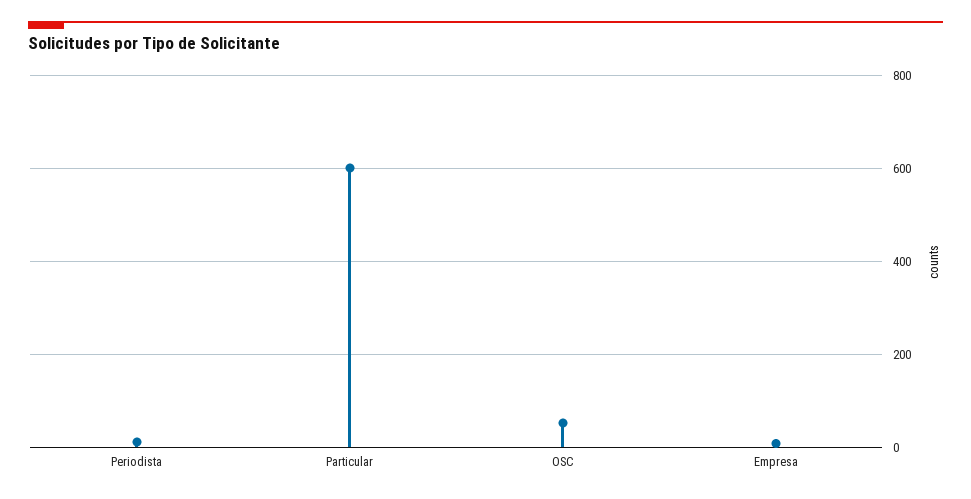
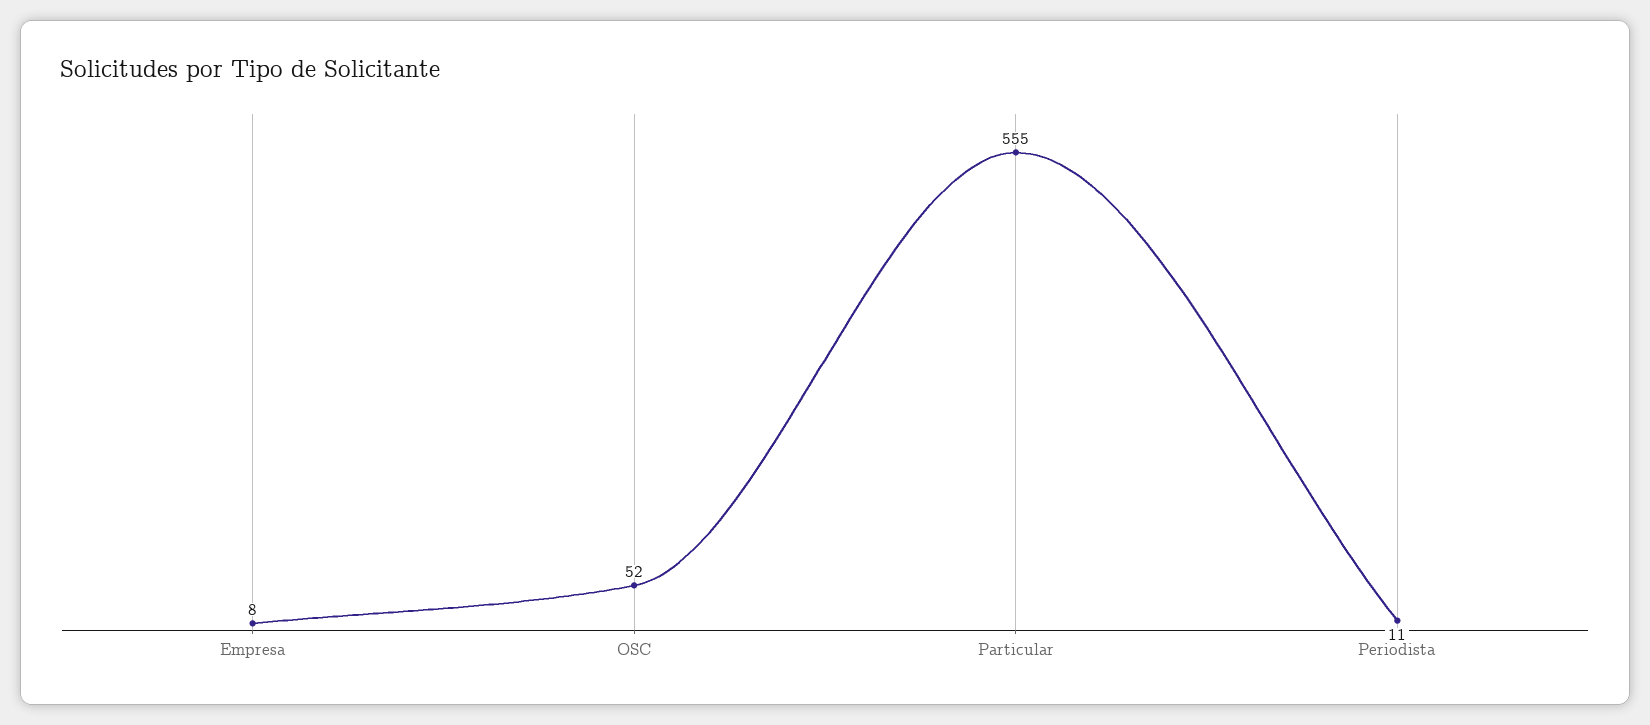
Particular: 600 -> 555

